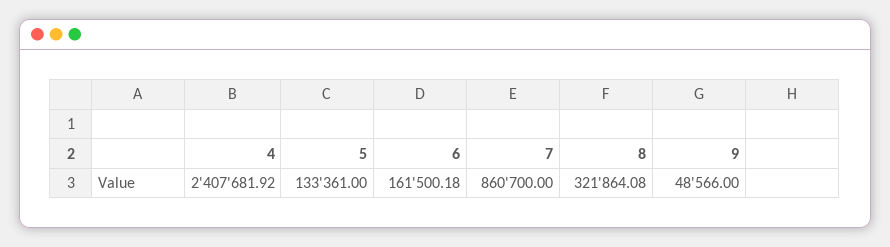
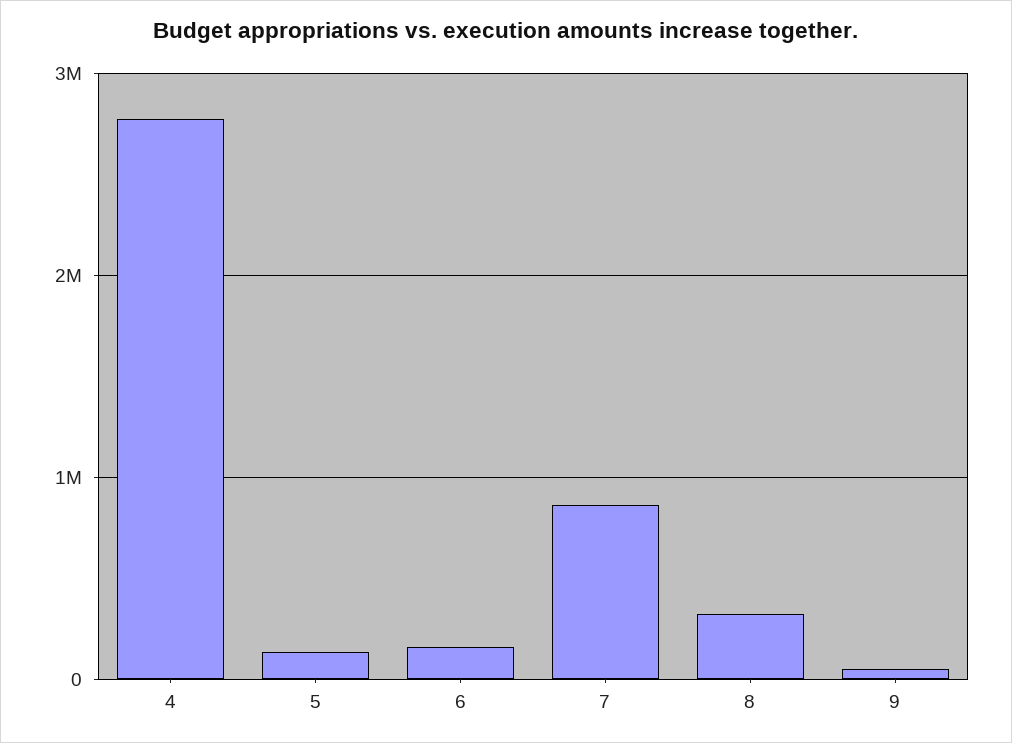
4: 2407681.92 -> 2800000

